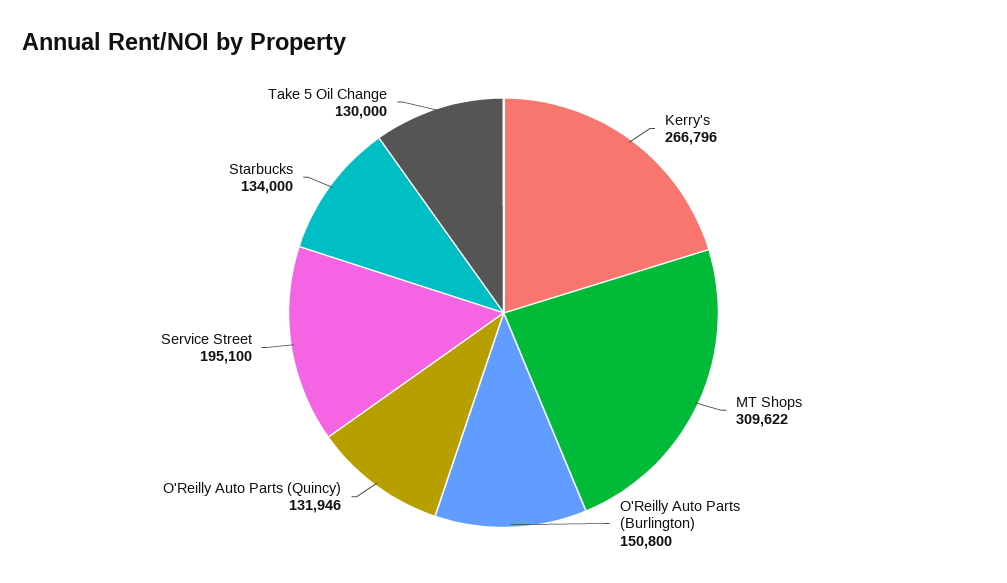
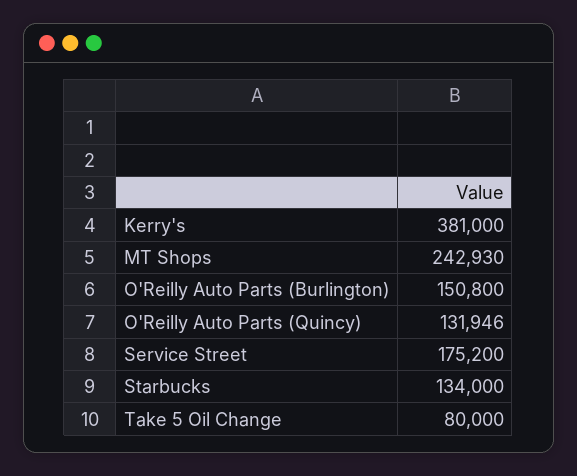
Kerry's: 266796 -> 381000
MT Shops: 309622 -> 242930
Service Street: 195100 -> 175200
Take 5 Oil Change: 130000 -> 80000

